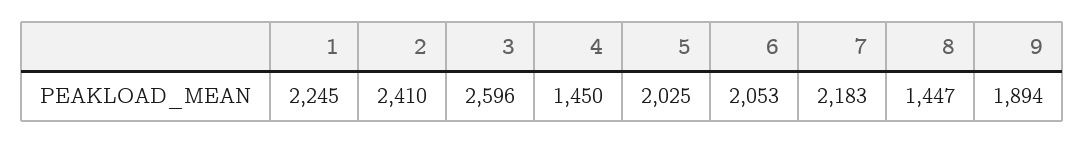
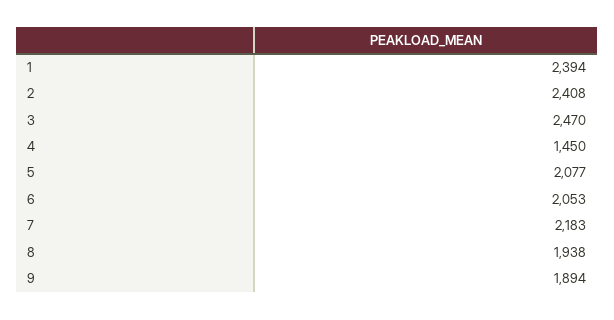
1: 2245 -> 2394
2: 2410 -> 2408
3: 2596 -> 2470
5: 2025 -> 2077
8: 1447 -> 1938

